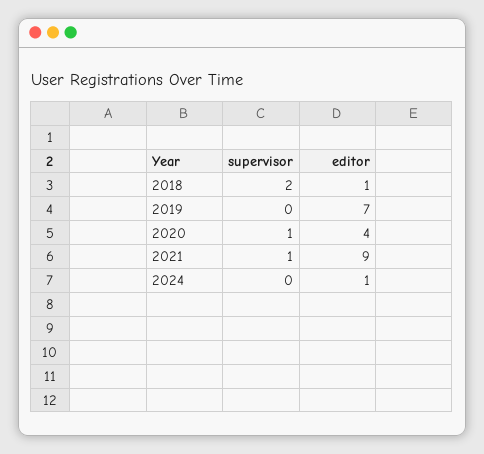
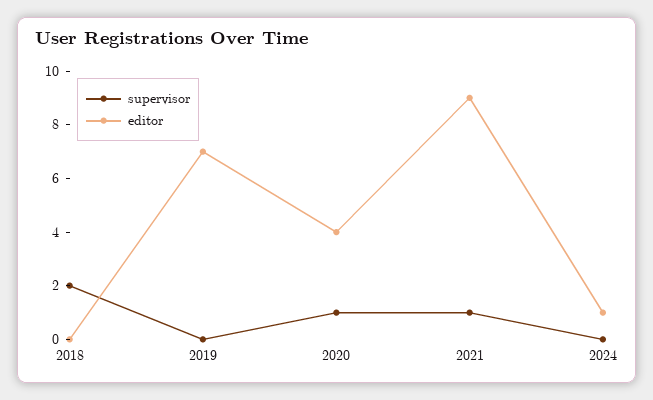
editor, 2018: 1 -> 0

